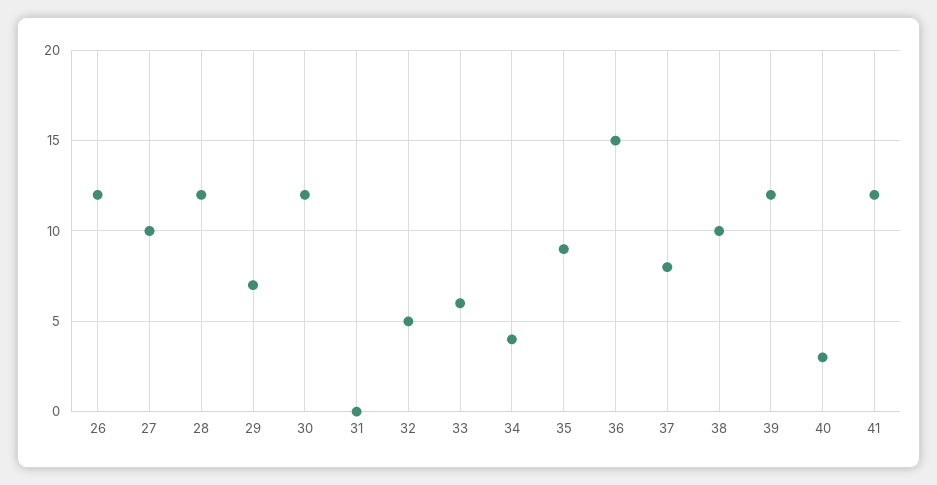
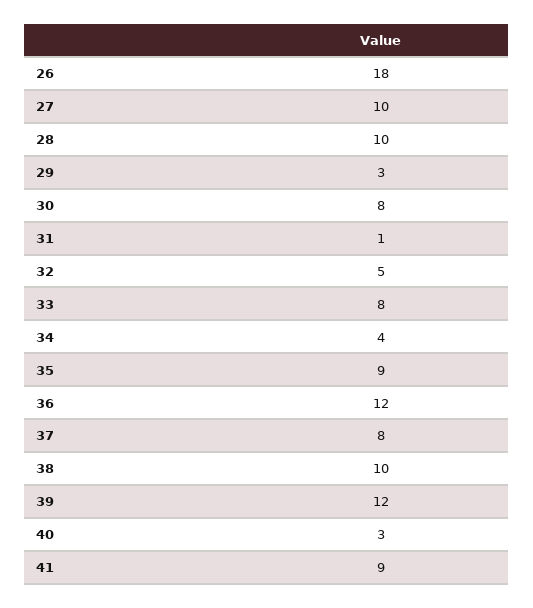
26: 12 -> 18
28: 12 -> 10
29: 7 -> 3
30: 12 -> 8
31: 0 -> 1
33: 6 -> 8
36: 15 -> 12
41: 12 -> 9

